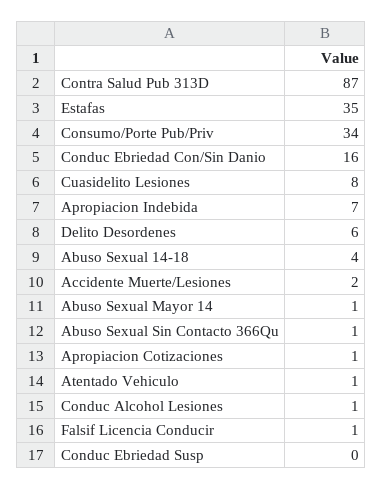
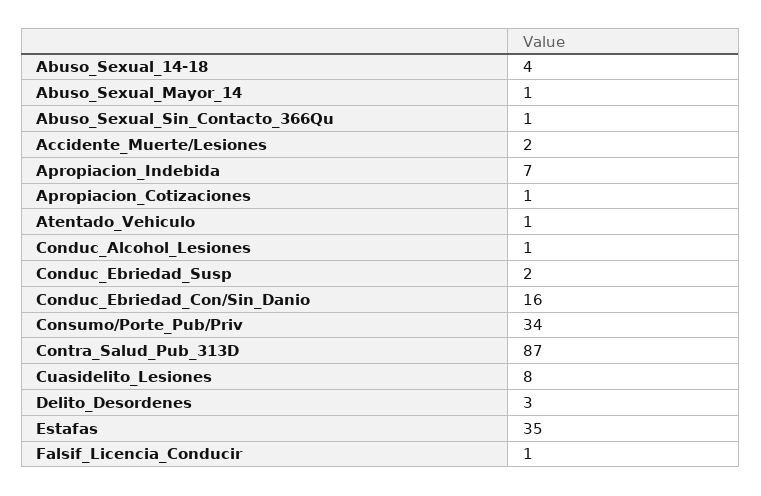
Delito Desordenes: 6 -> 3
Conduc Ebriedad Susp: 0 -> 2

